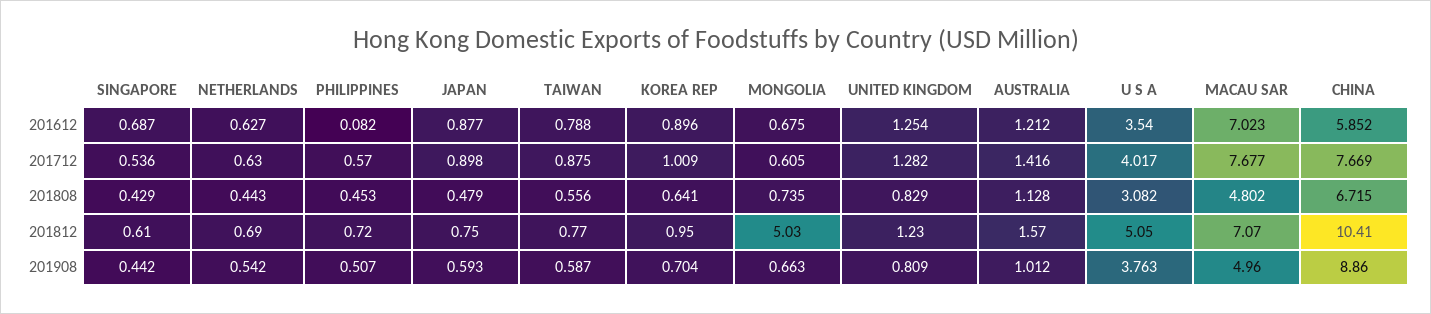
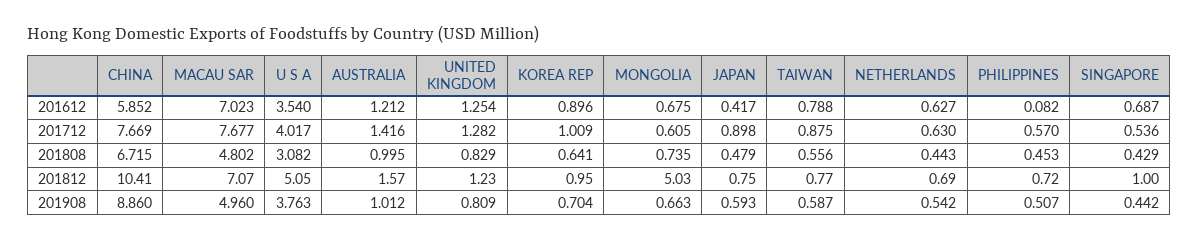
JAPAN, 201612: 0.877 -> 0.417
AUSTRALIA, 201808: 1.128 -> 0.995
SINGAPORE, 201812: 0.61 -> 1

